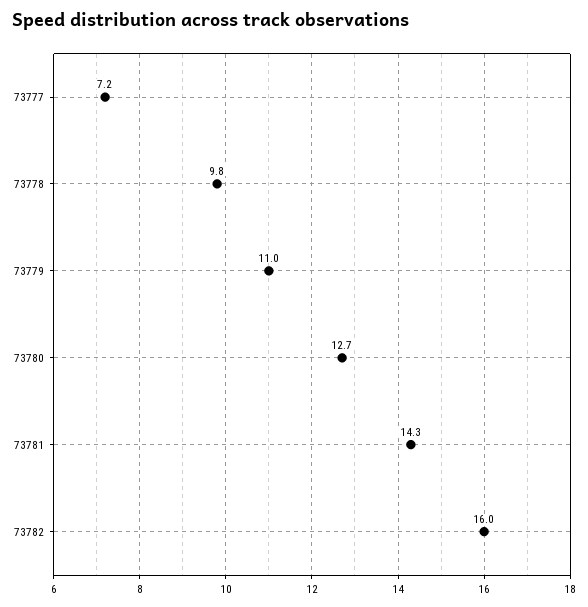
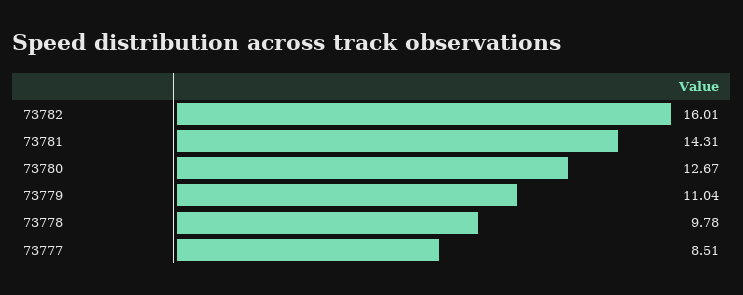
73777: 7.2 -> 8.51

